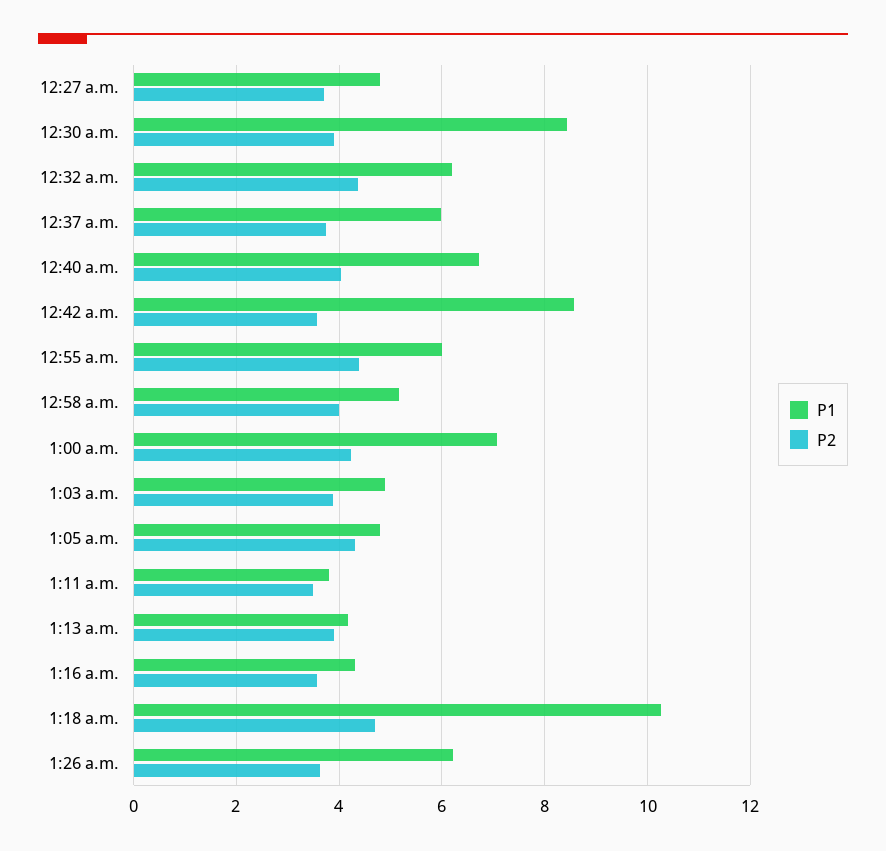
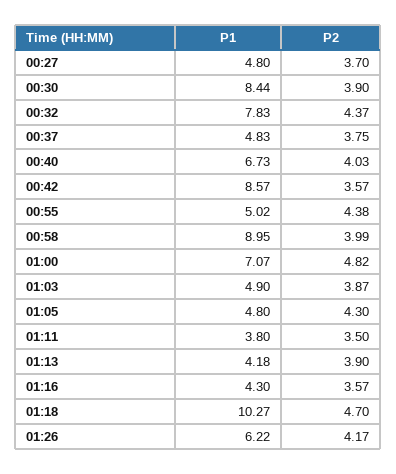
P1, 12:32 a.m.: 6.2 -> 7.83
P1, 12:37 a.m.: 6 -> 4.83
P1, 12:55 a.m.: 6 -> 5.02
P1, 12:58 a.m.: 5.2 -> 8.95
P2, 1:00 a.m.: 4.2 -> 4.82
P2, 1:26 a.m.: 3.6 -> 4.17

